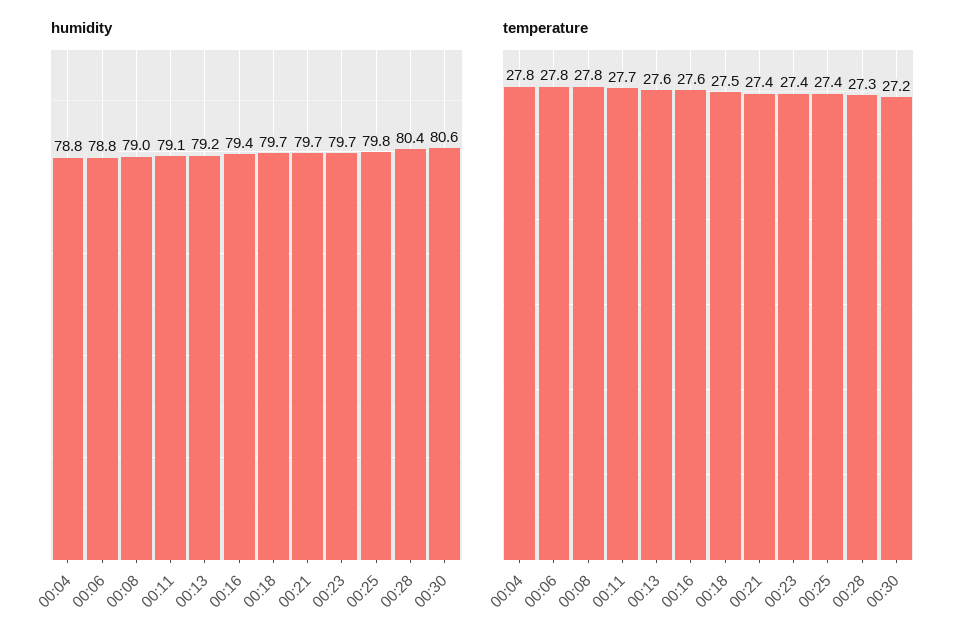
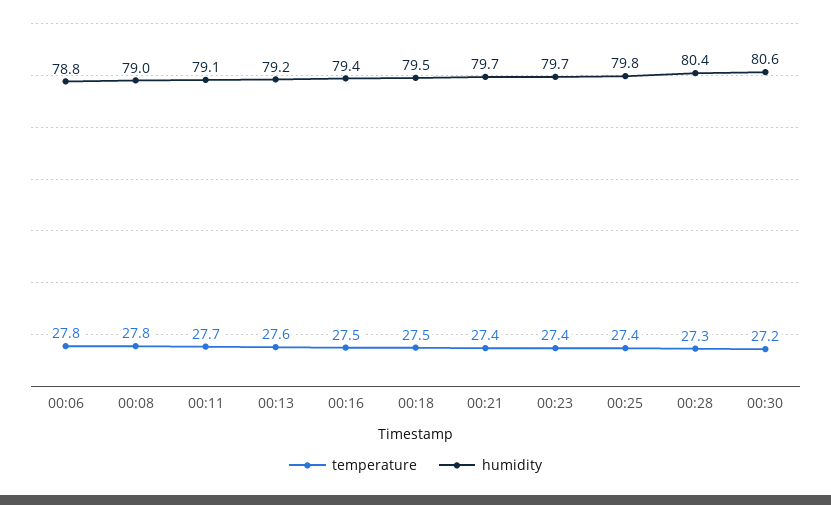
humidity, 00:04: 78.8 -> none
humidity, 00:18: 79.7 -> 79.5
temperature, 00:04: 27.8 -> none
temperature, 00:16: 27.6 -> 27.5

